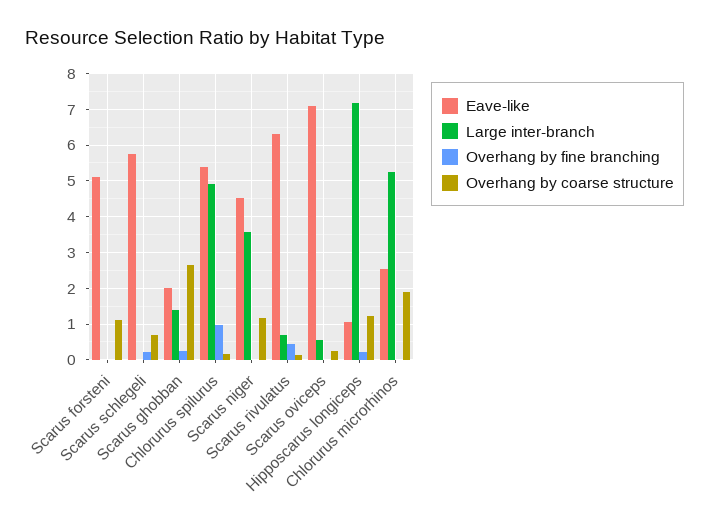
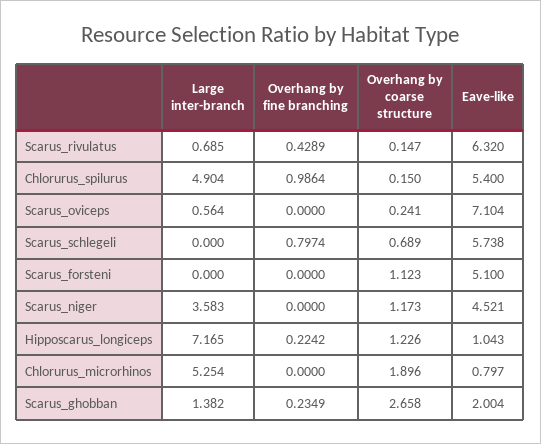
Overhang by fine branching, Scarus schlegeli: 0.2 -> 0.7974
Eave-like, Chlorurus microrhinos: 2.6 -> 0.797

